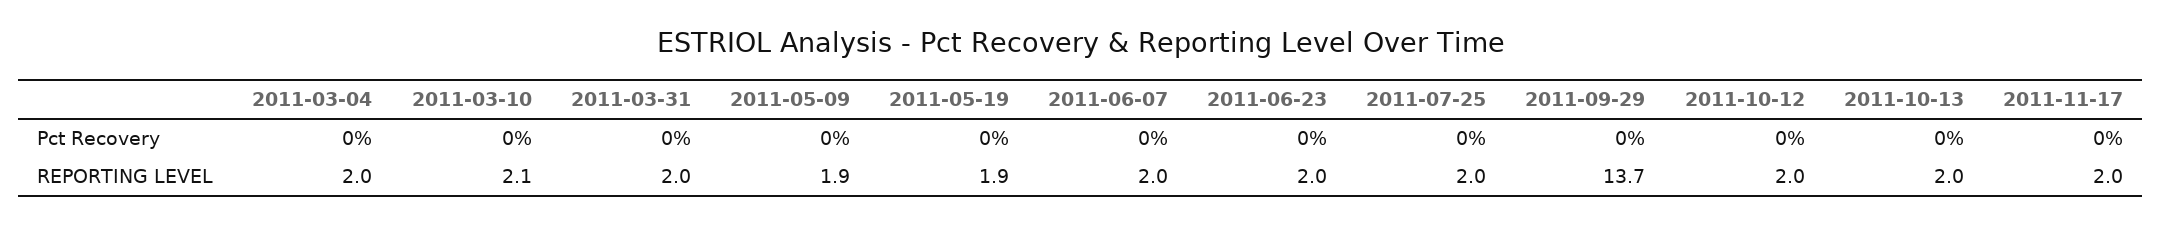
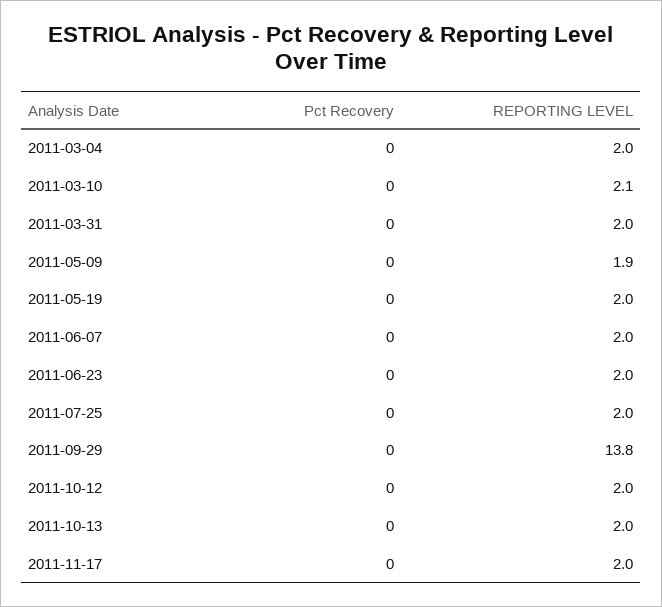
2011-05-19, REPORTING LEVEL: 1.9 -> 2
2011-09-29, REPORTING LEVEL: 13.7 -> 13.8

